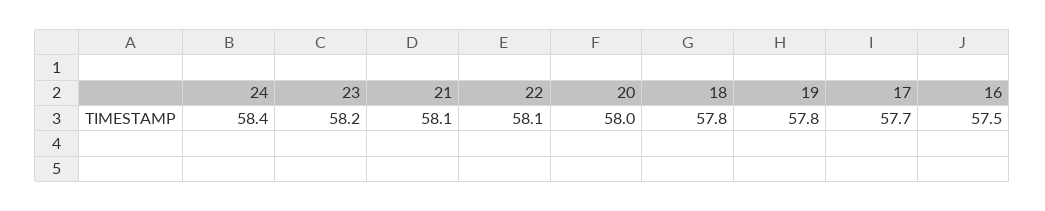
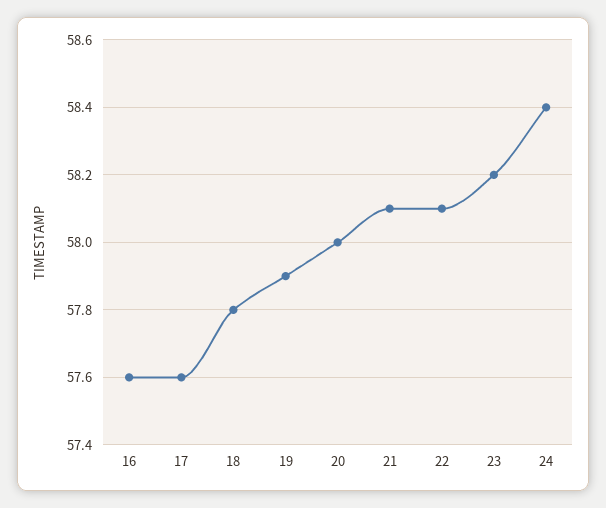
19: 57.8 -> 57.9
17: 57.7 -> 57.6
16: 57.5 -> 57.6

